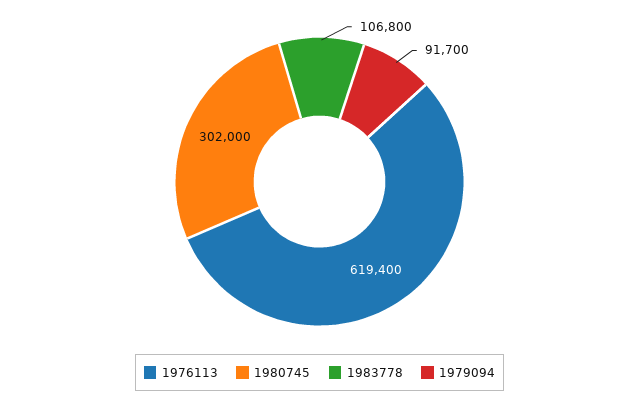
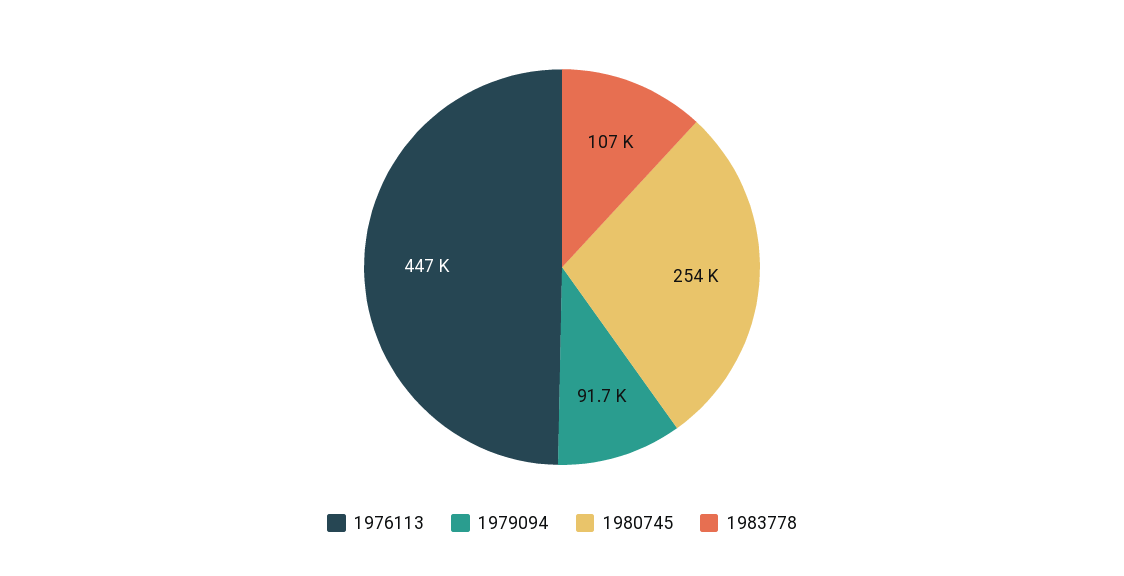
1976113: 619400 -> 447000
1980745: 302000 -> 254000

